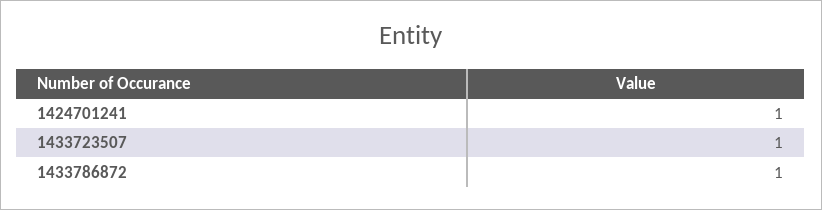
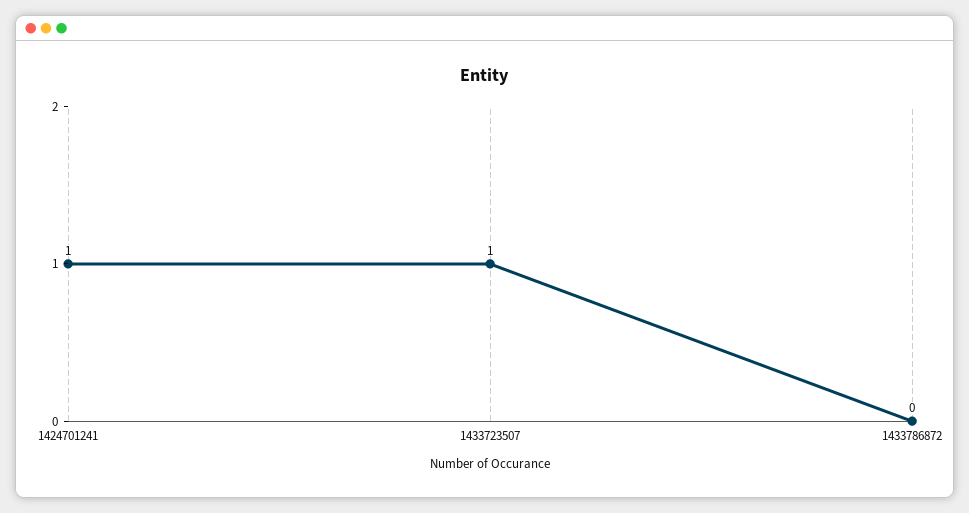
1433786872: 1 -> 0

